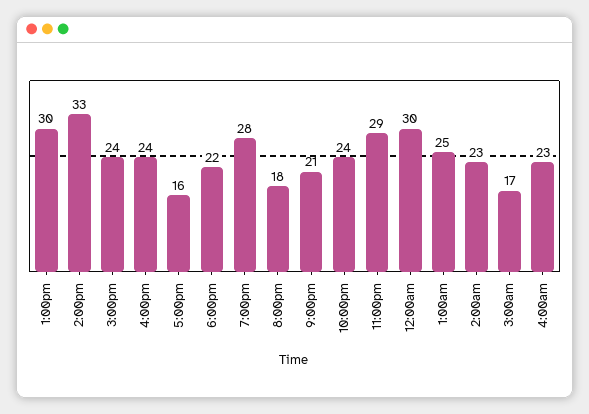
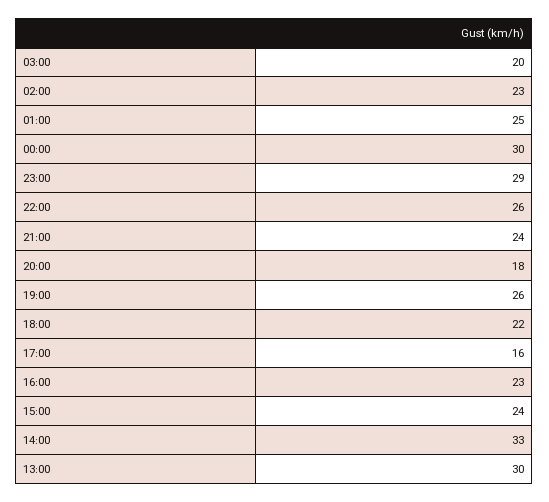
4:00pm: 24 -> 23
7:00pm: 28 -> 26
9:00pm: 21 -> 24
10:00pm: 24 -> 26
3:00am: 17 -> 20
4:00am: 23 -> none

